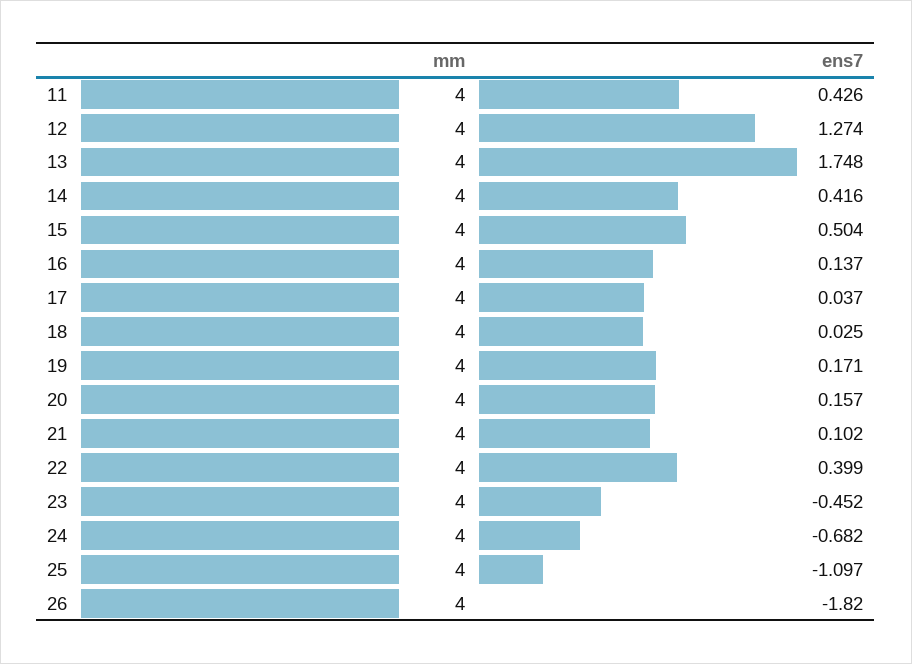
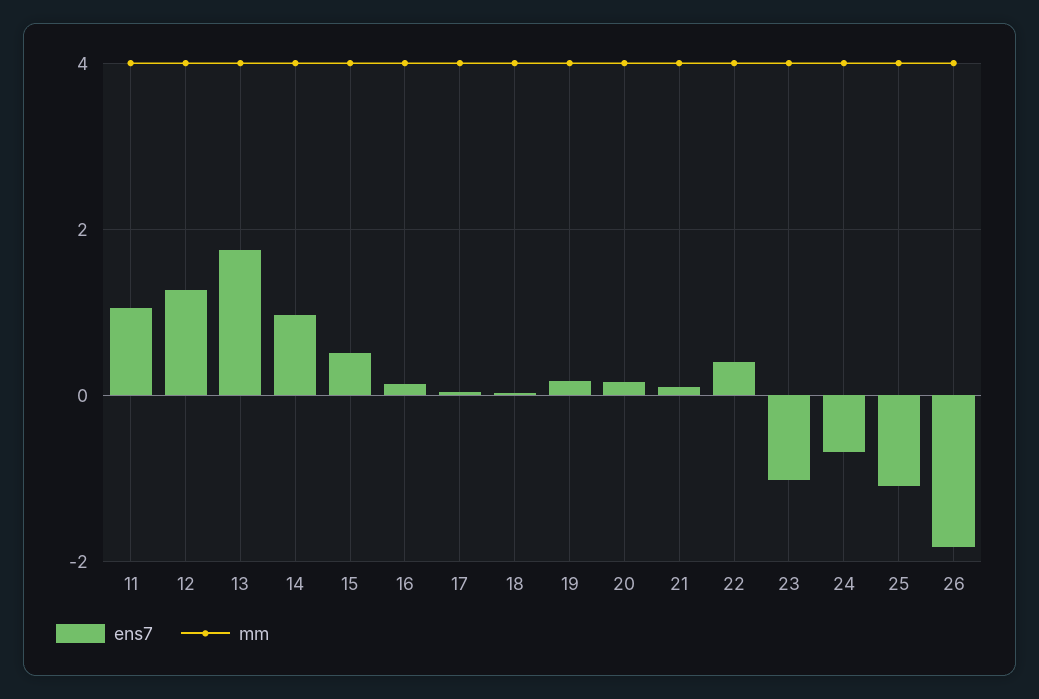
ens7, 11: 0.426 -> 1
ens7, 14: 0.416 -> 1
ens7, 23: -0.452 -> -1

